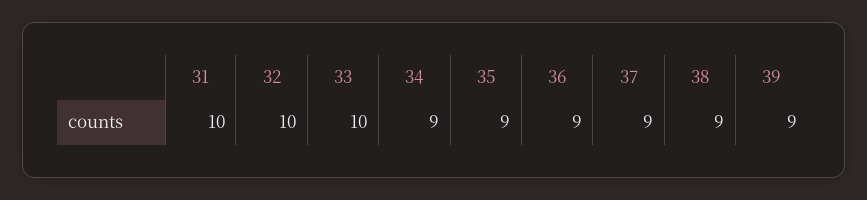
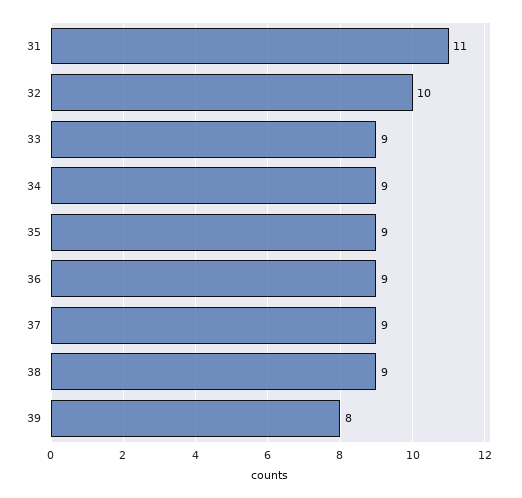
31: 10 -> 11
33: 10 -> 9
39: 9 -> 8

